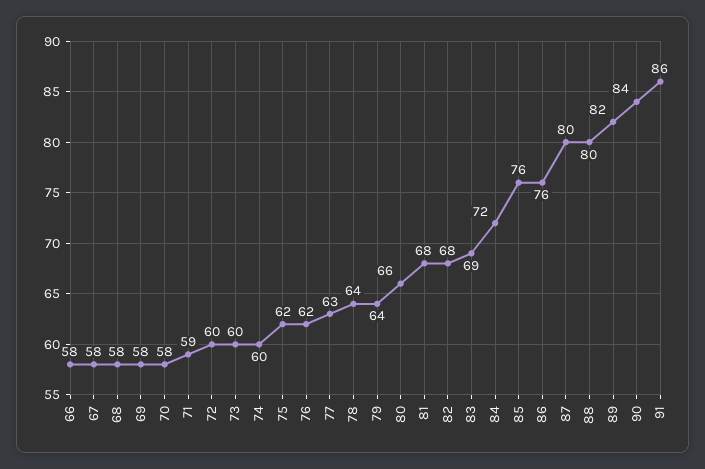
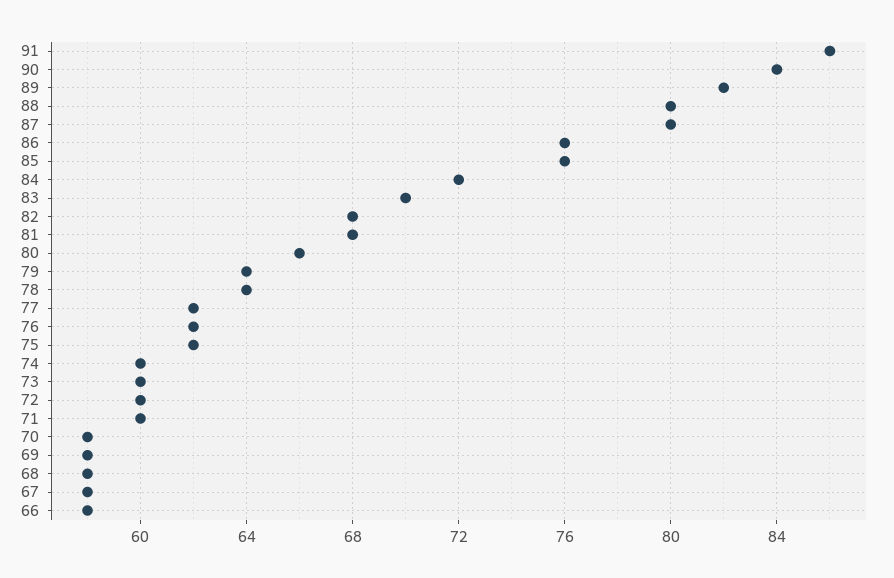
71: 59 -> 60
77: 63 -> 62
83: 69 -> 70

